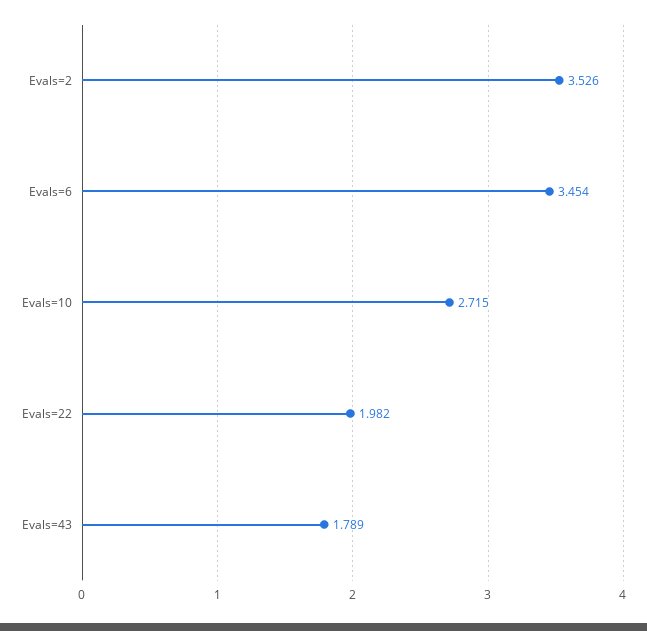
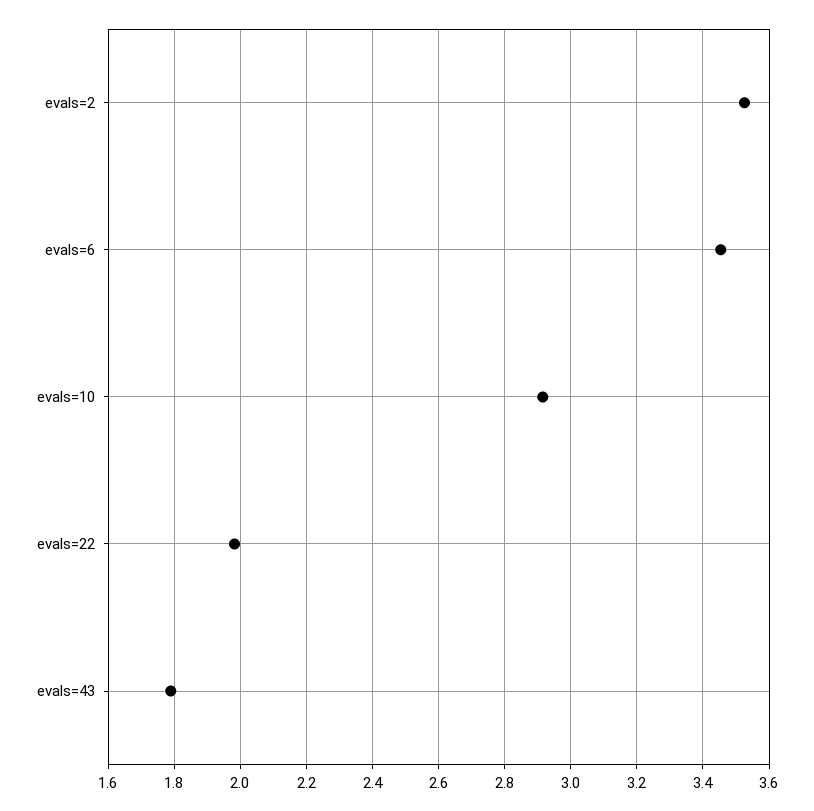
Evals=10: 2.715 -> 2.92

